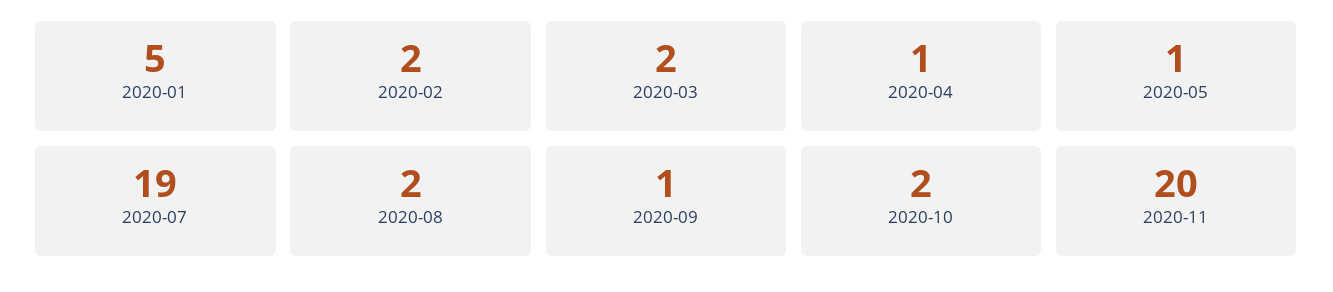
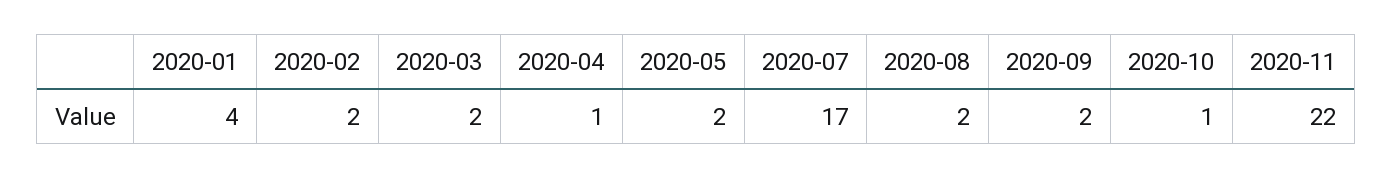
2020-01: 5 -> 4
2020-05: 1 -> 2
2020-07: 19 -> 17
2020-09: 1 -> 2
2020-10: 2 -> 1
2020-11: 20 -> 22

